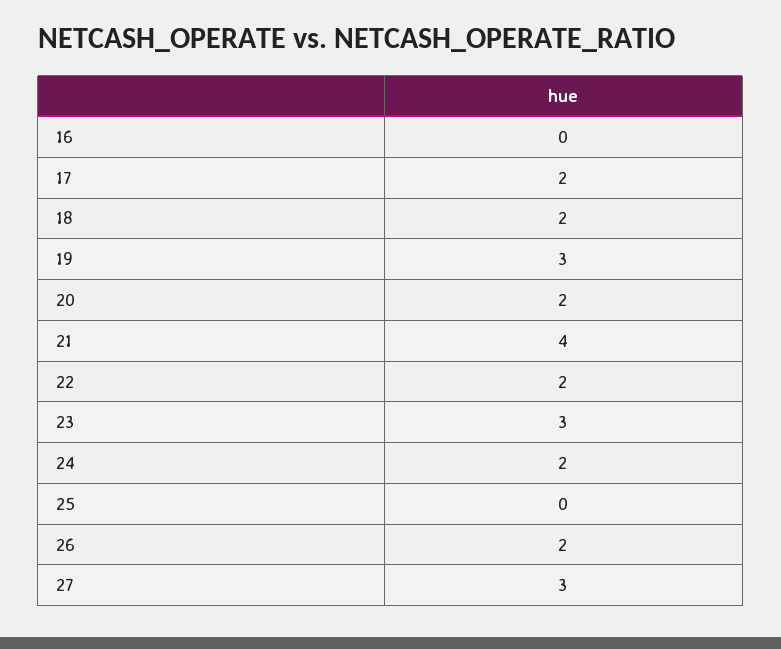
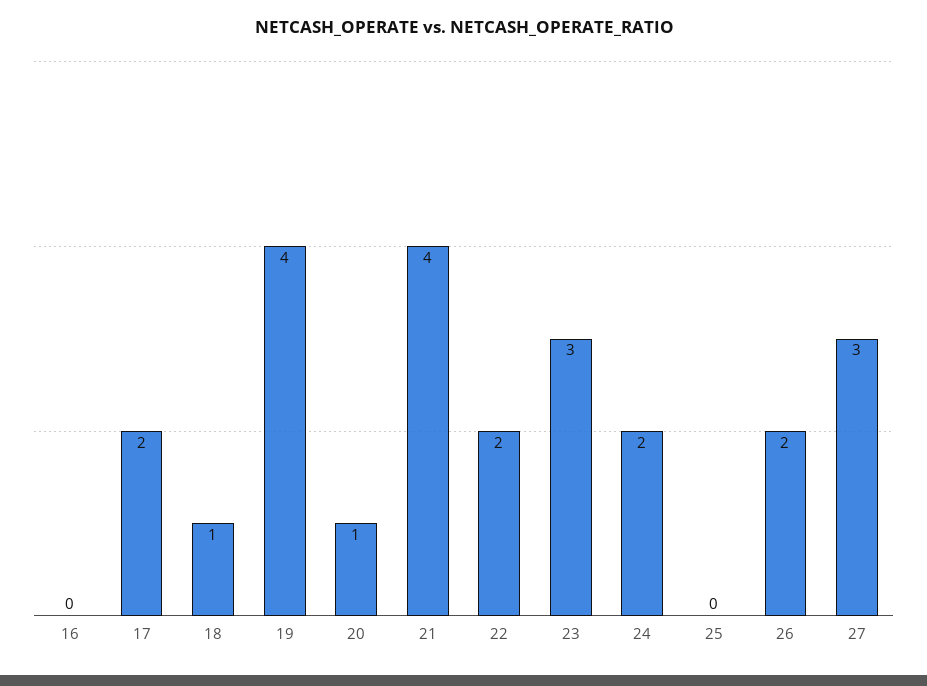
18: 2 -> 1
19: 3 -> 4
20: 2 -> 1

